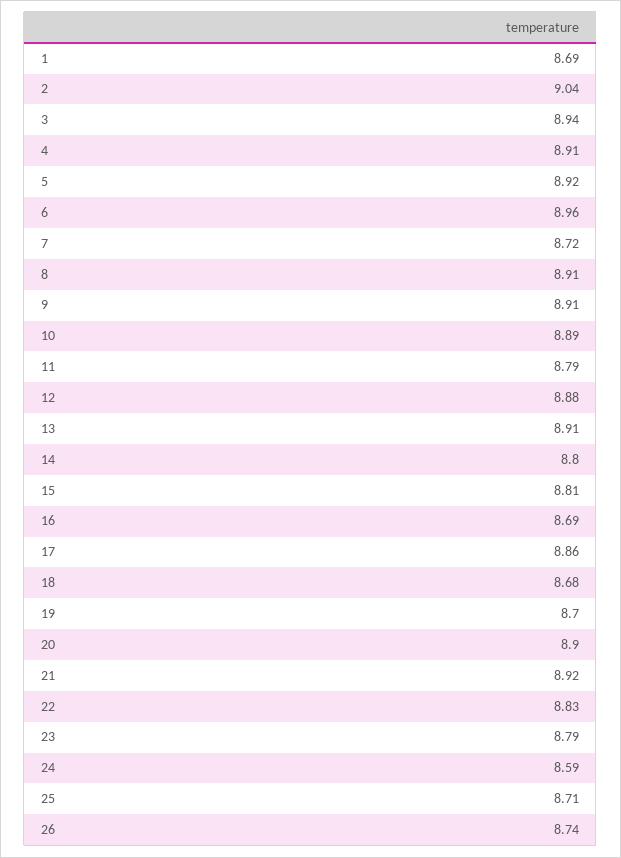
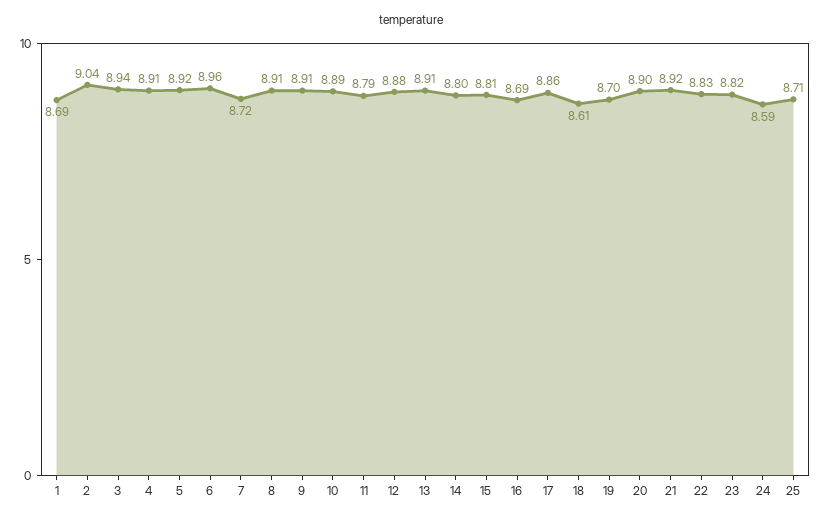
18: 8.68 -> 8.61
23: 8.79 -> 8.82
26: 8.74 -> none

